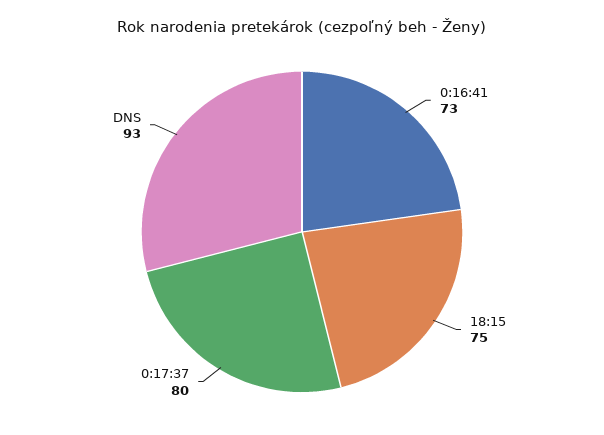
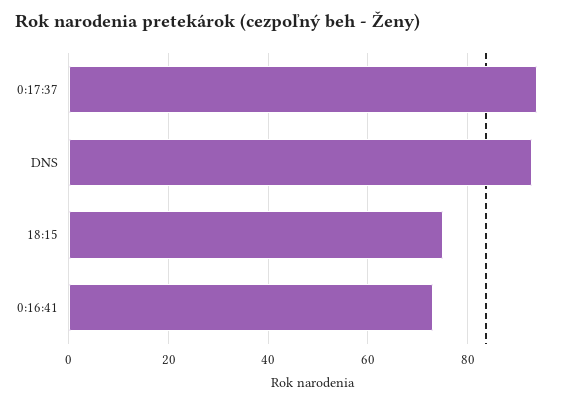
0:17:37: 80 -> 95

